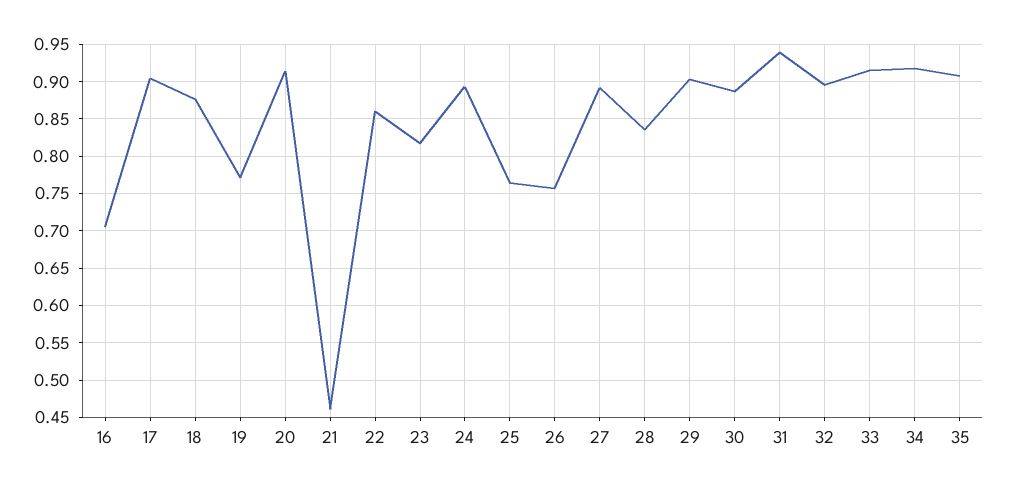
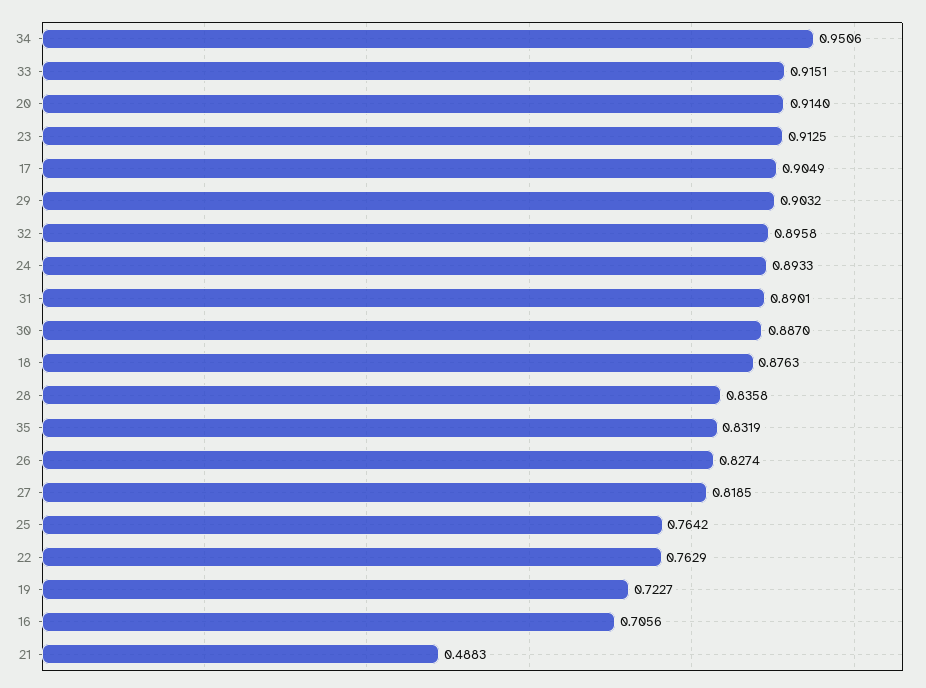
19: 0.77 -> 0.7227
21: 0.46 -> 0.4883
22: 0.86 -> 0.7629
23: 0.82 -> 0.9125
26: 0.76 -> 0.8274
27: 0.89 -> 0.8185
31: 0.94 -> 0.8901
34: 0.92 -> 0.9506
35: 0.91 -> 0.8319

